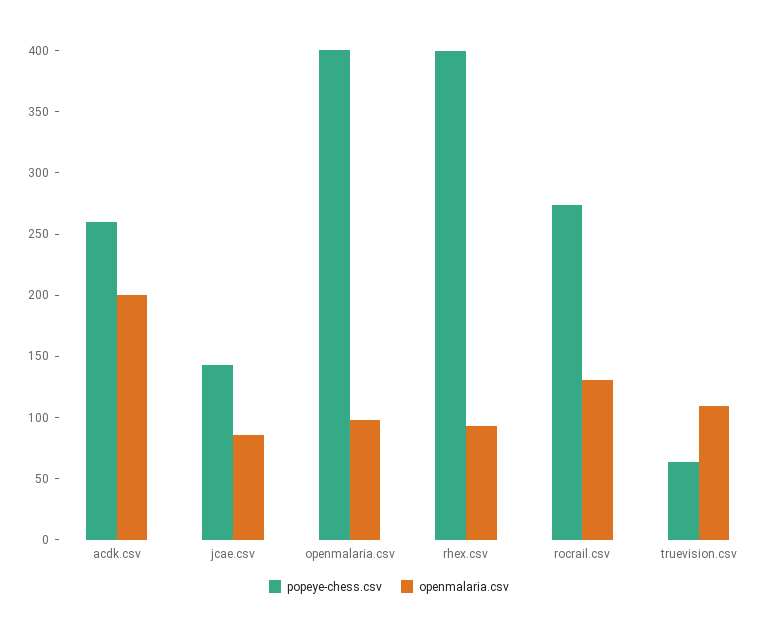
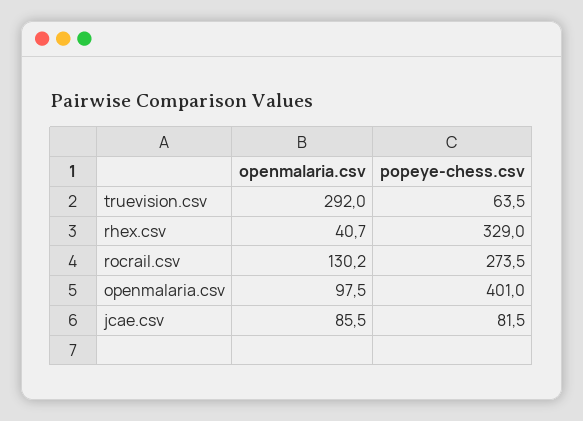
popeye-chess.csv, acdk.csv: 260 -> none
openmalaria.csv, acdk.csv: 200 -> none
popeye-chess.csv, jcae.csv: 140 -> 81.5
popeye-chess.csv, rhex.csv: 400 -> 329
openmalaria.csv, rhex.csv: 90 -> 40.7
openmalaria.csv, truevision.csv: 110 -> 292

